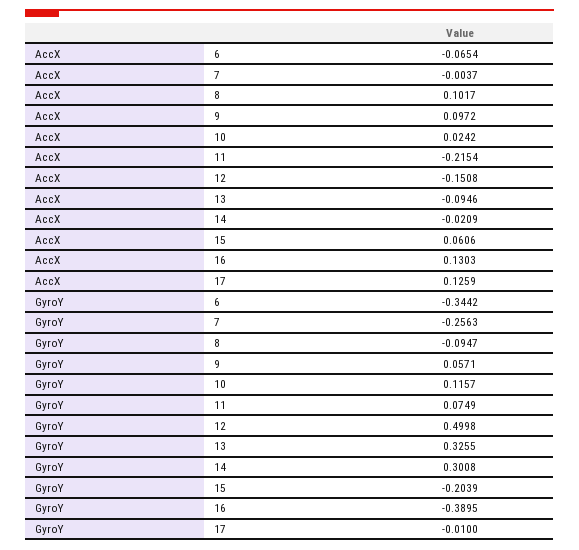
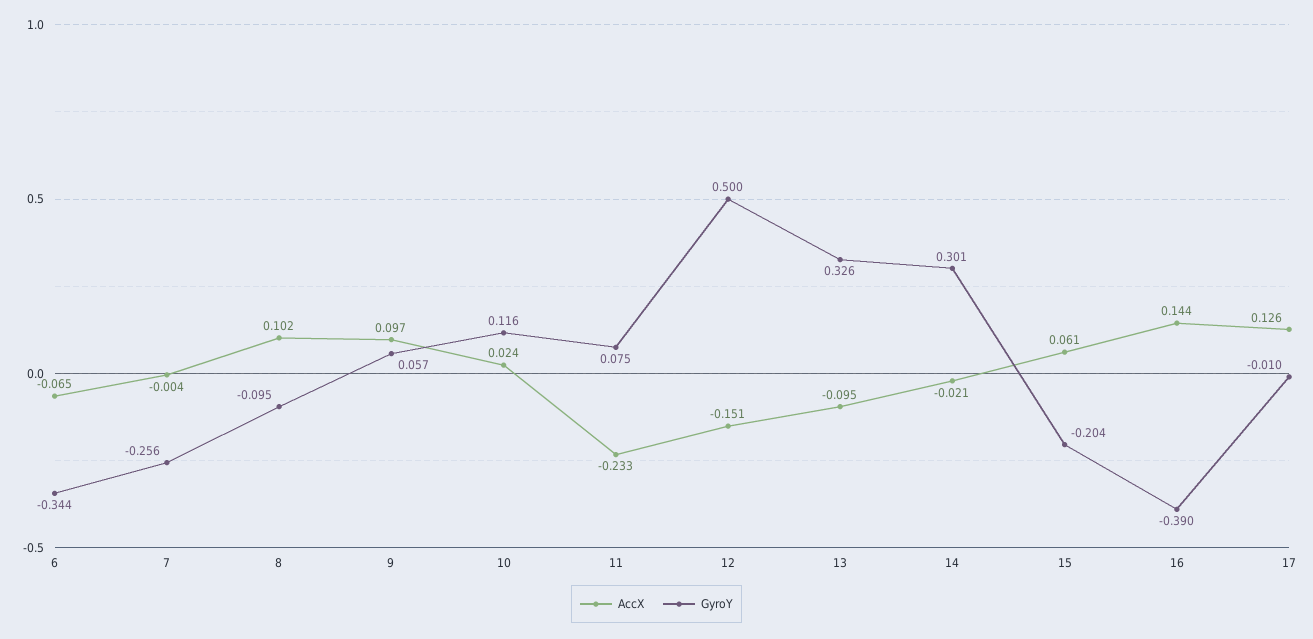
AccX, 11: -0.2154 -> -0.233
AccX, 16: 0.1303 -> 0.144

